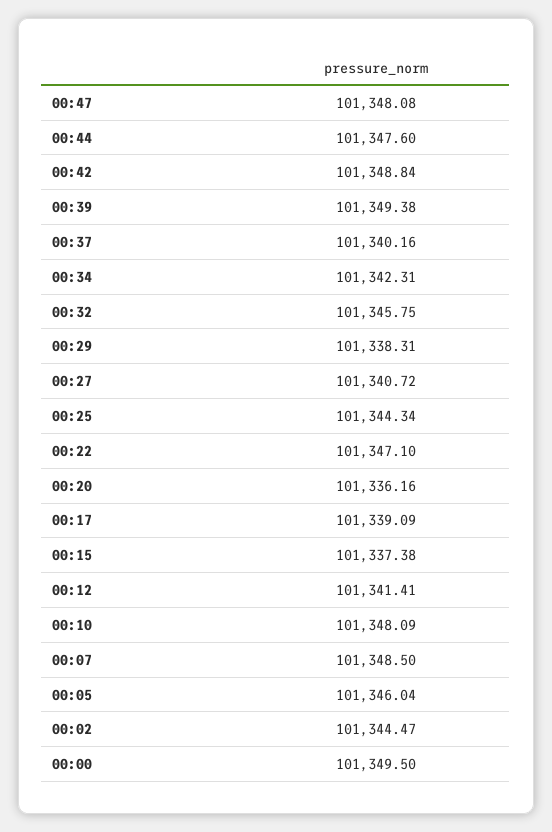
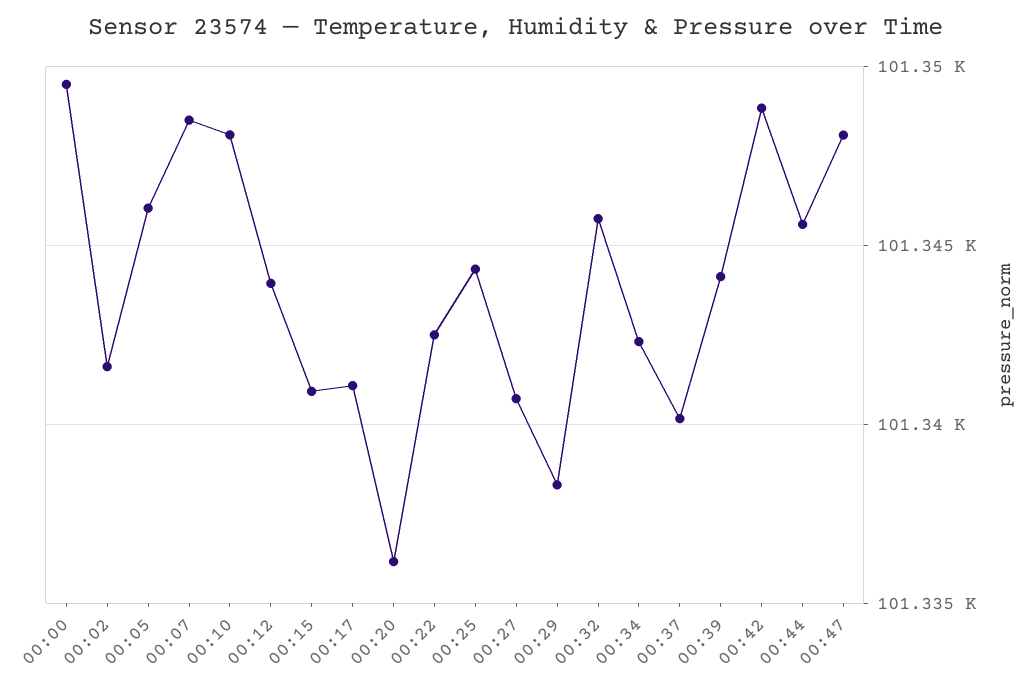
00:44: 101347.6 -> 101345.5
00:39: 101349.38 -> 101344
00:22: 101347.1 -> 101342.5
00:17: 101339.09 -> 101341
00:15: 101337.38 -> 101341
00:12: 101341.41 -> 101344
00:02: 101344.47 -> 101341.5

